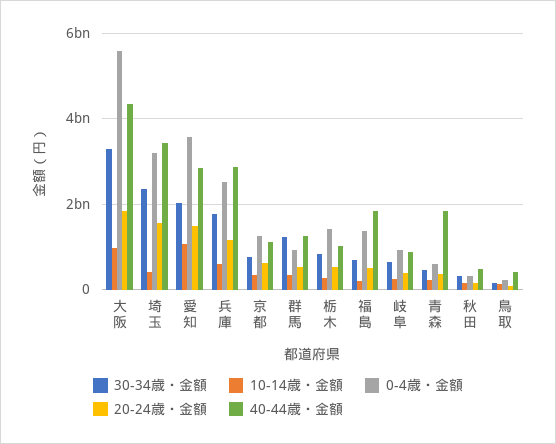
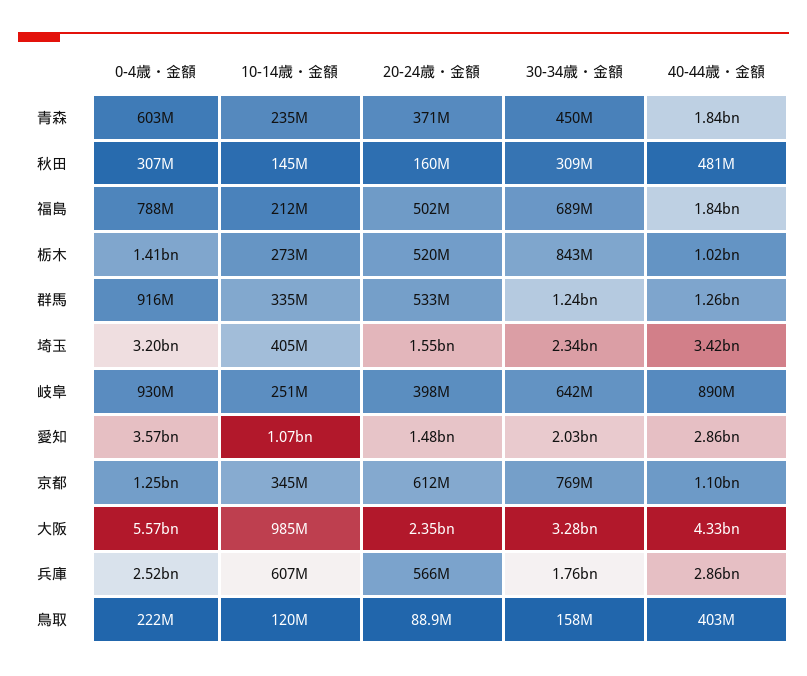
20-24歳・金額, 大阪: 1800000000 -> 2350000000
20-24歳・金額, 兵庫: 1200000000 -> 566000000
0-4歳・金額, 福島: 1400000000 -> 788000000

